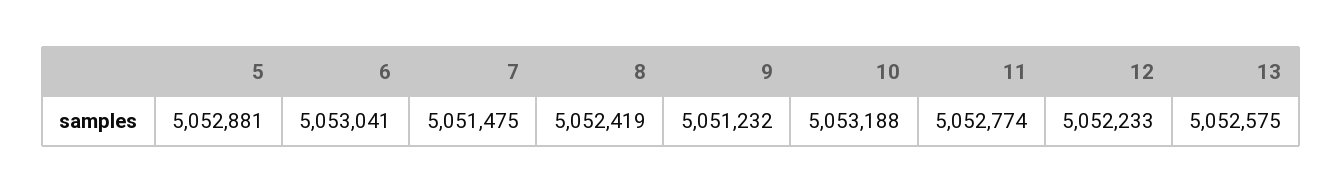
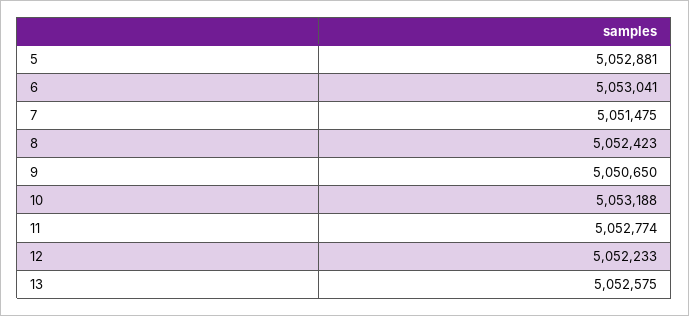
8: 5052419 -> 5052423
9: 5051232 -> 5050650

